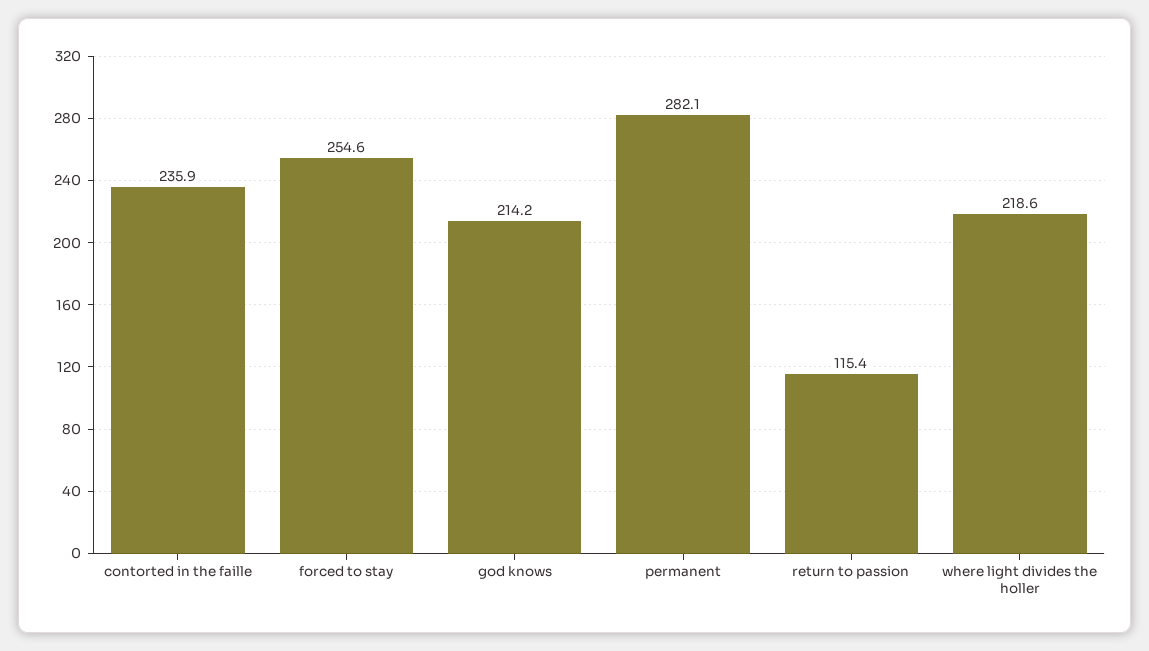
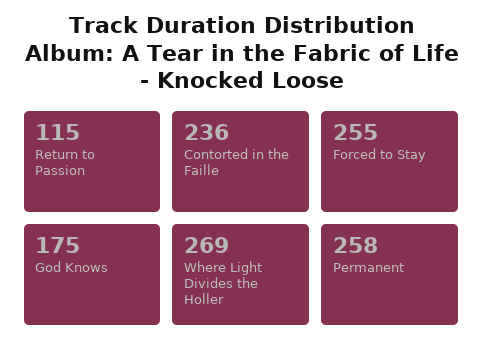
god knows: 214.2 -> 175
permanent: 282.1 -> 258
where light divides the holler: 218.6 -> 269

